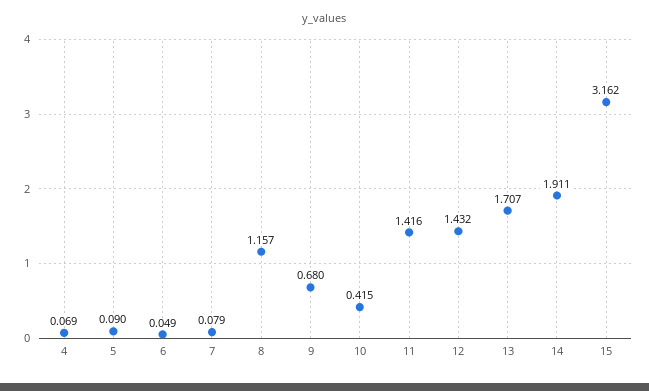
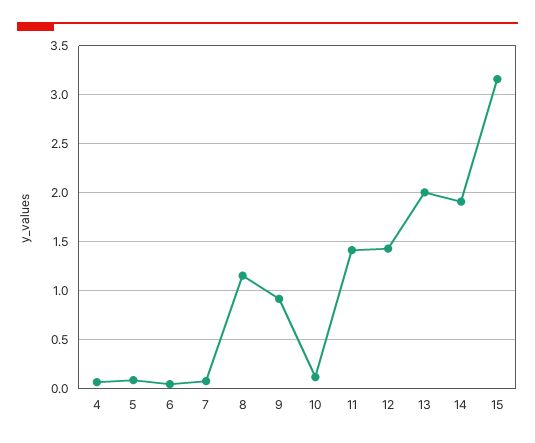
9: 0.68 -> 0.9
10: 0.415 -> 0.1
13: 1.707 -> 2

